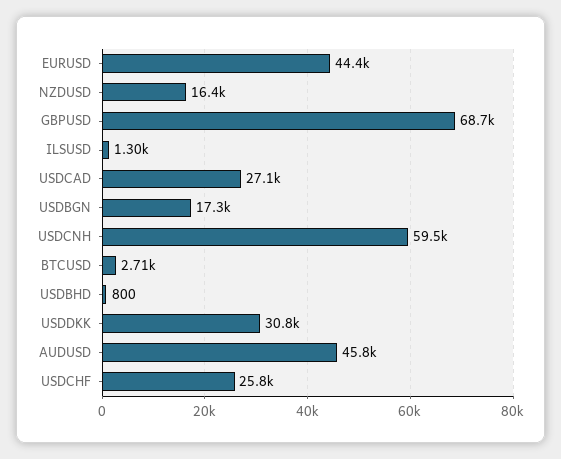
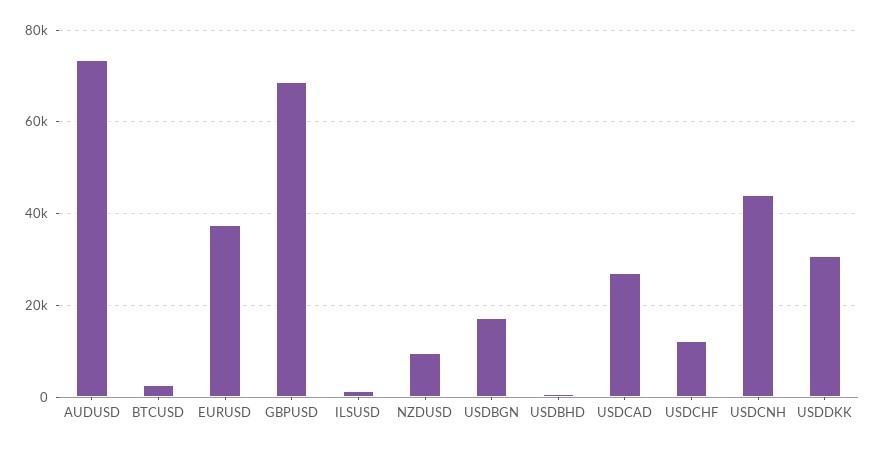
EURUSD: 44400 -> 38000
NZDUSD: 16400 -> 10000
USDCNH: 59500 -> 44000
AUDUSD: 45800 -> 74000
USDCHF: 25800 -> 12000

